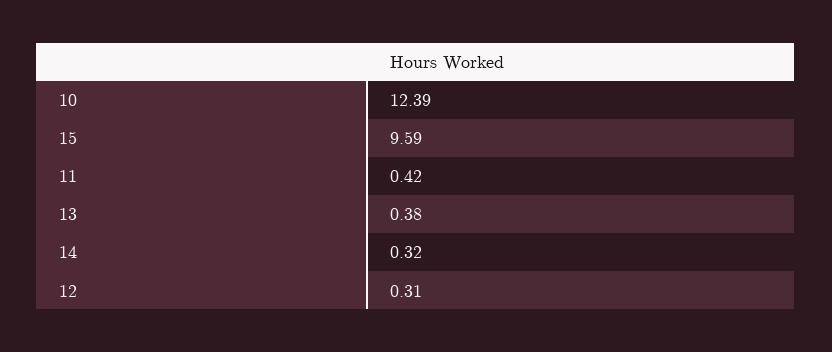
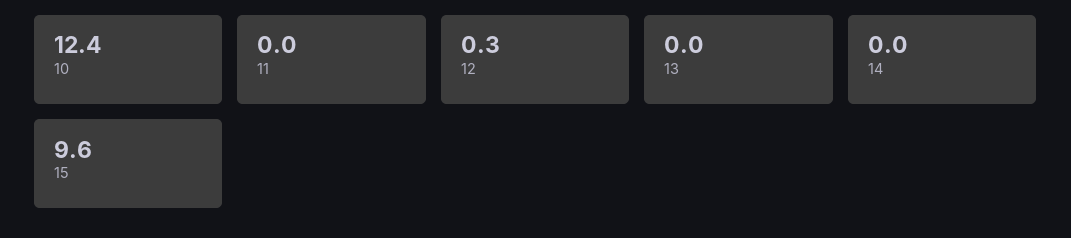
11: 0.42 -> 0
13: 0.38 -> 0
14: 0.32 -> 0

